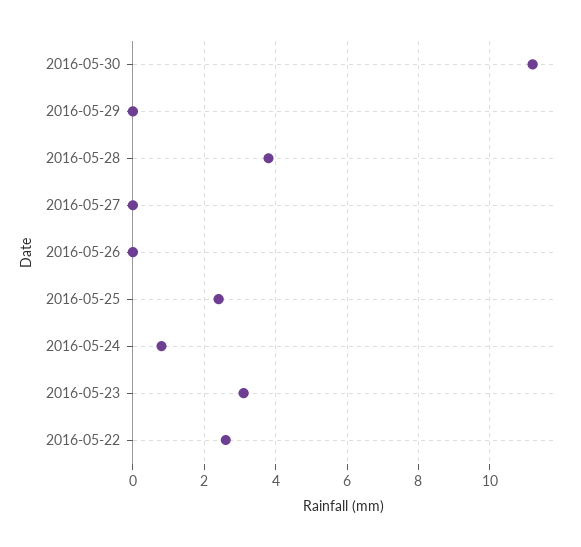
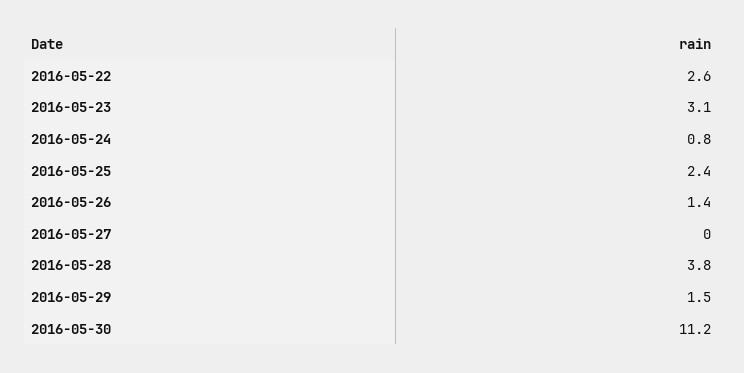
2016-05-29: 0 -> 1.5
2016-05-26: 0 -> 1.4

